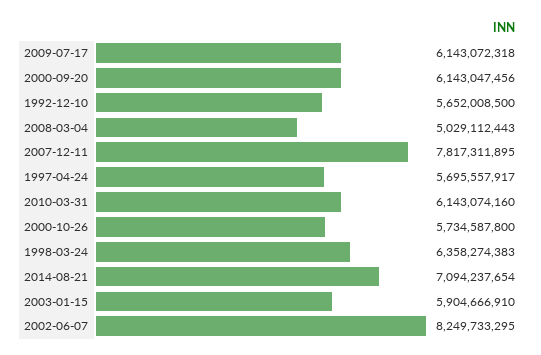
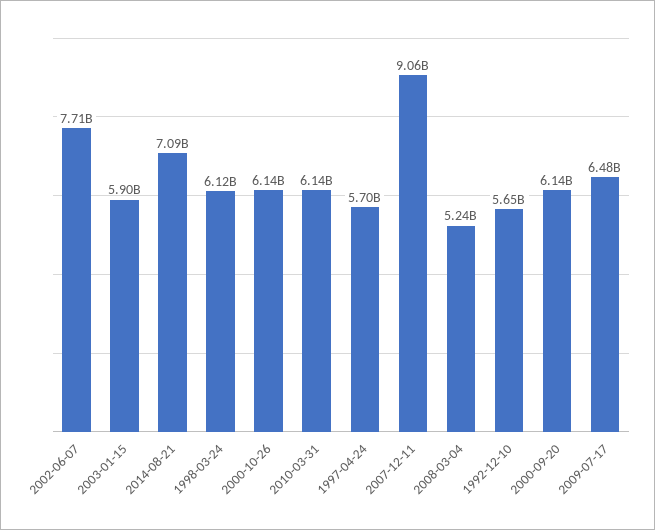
2009-07-17: 6143072318 -> 6480000000
2008-03-04: 5029112443 -> 5240000000
2007-12-11: 7817311895 -> 9060000000
2000-10-26: 5734587800 -> 6140000000
1998-03-24: 6358274383 -> 6120000000
2002-06-07: 8249733295 -> 7710000000

